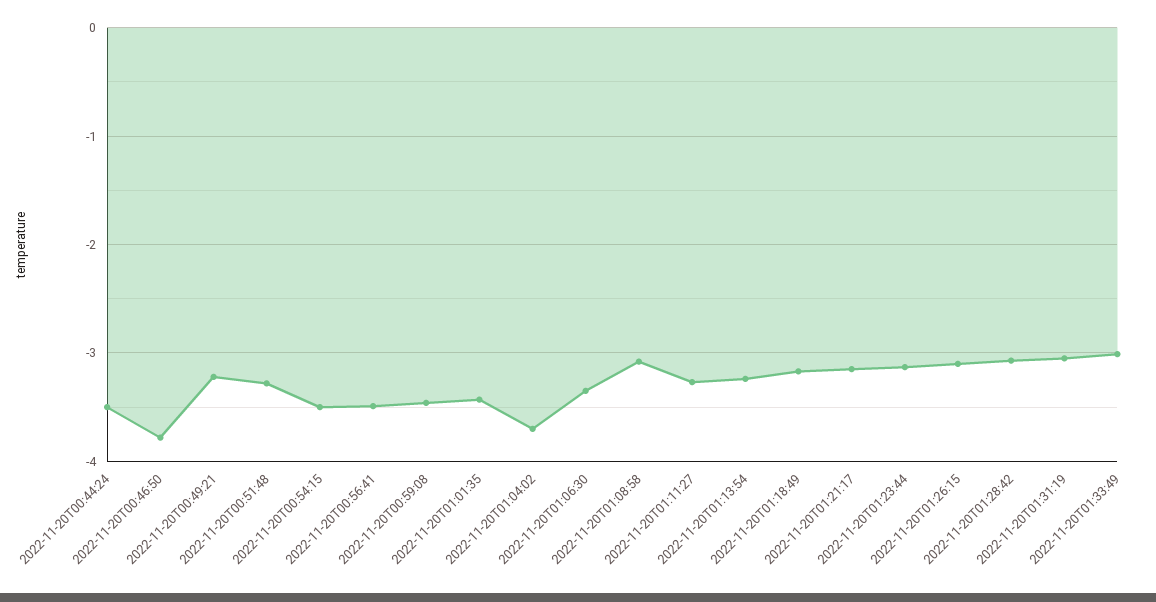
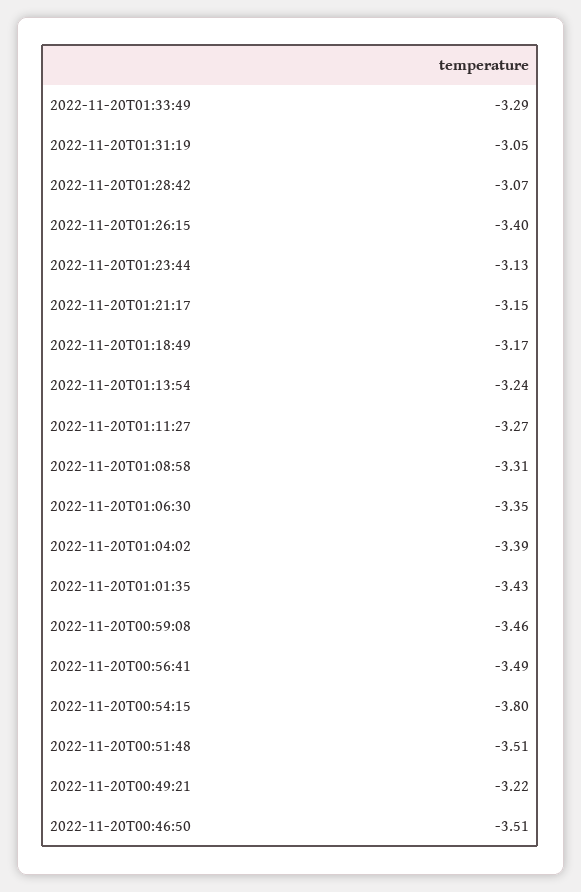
2022-11-20T00:44:24: -3.5 -> none
2022-11-20T00:46:50: -3.8 -> -3.51
2022-11-20T00:51:48: -3.3 -> -3.51
2022-11-20T00:54:15: -3.5 -> -3.8
2022-11-20T01:04:02: -3.7 -> -3.39
2022-11-20T01:08:58: -3.1 -> -3.31
2022-11-20T01:26:15: -3.1 -> -3.4
2022-11-20T01:33:49: -3 -> -3.29

